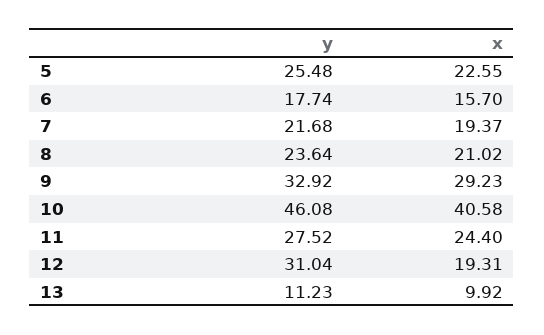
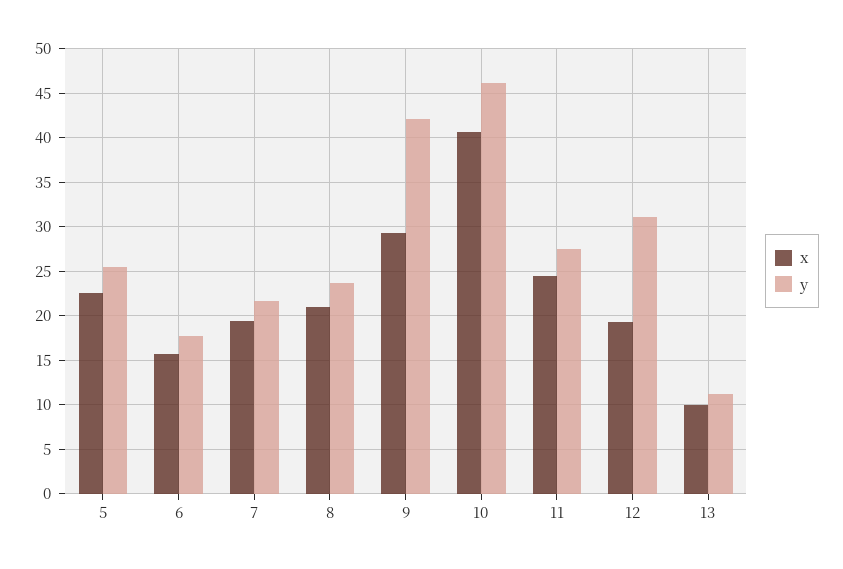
y, 9: 32.92 -> 42

